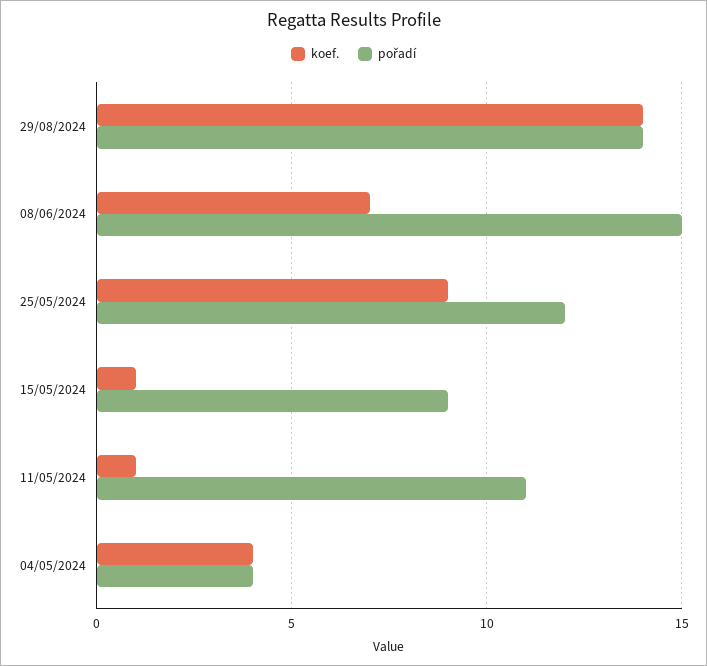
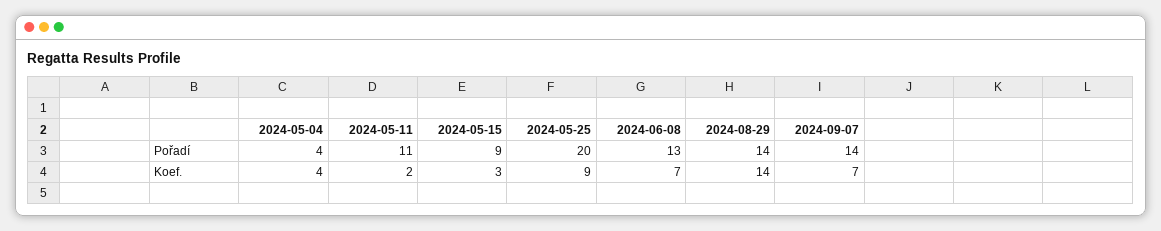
pořadí, 08/06/2024: 15 -> 13
pořadí, 25/05/2024: 12 -> 20
koef., 15/05/2024: 1 -> 3
koef., 11/05/2024: 1 -> 2
pořadí, 2024-09-07: none -> 14
koef., 2024-09-07: none -> 7

